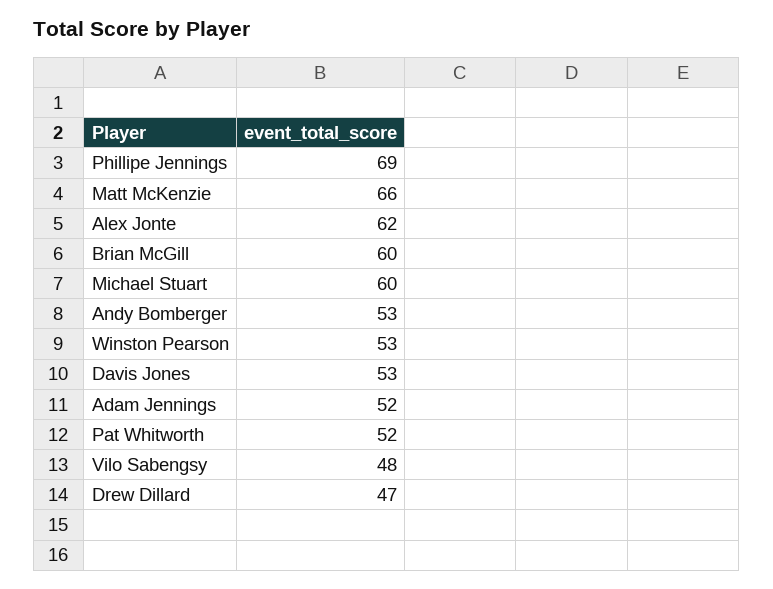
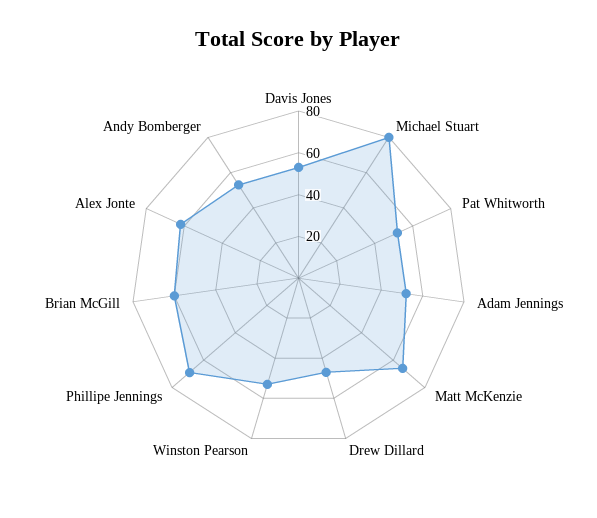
Michael Stuart: 60 -> 80
Vilo Sabengsy: 48 -> none

